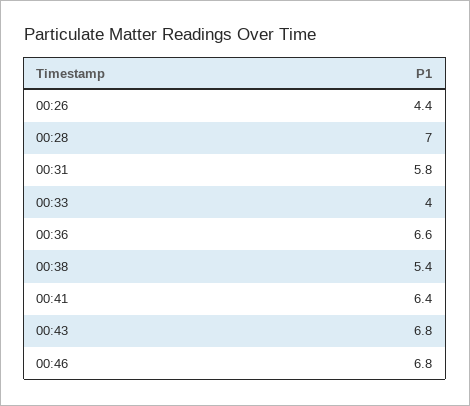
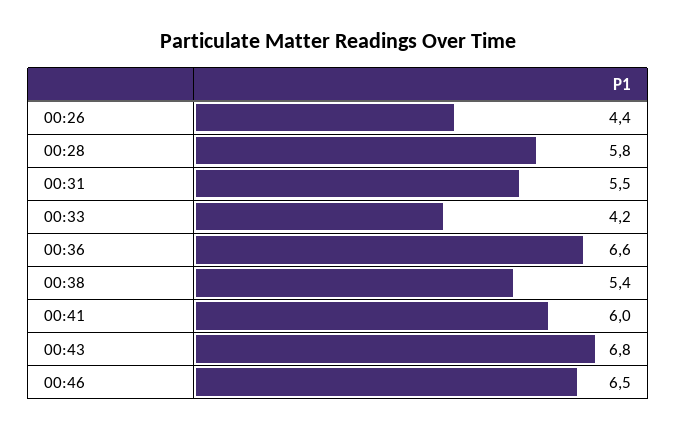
00:28: 7 -> 5.8
00:31: 5.8 -> 5.5
00:33: 4 -> 4.2
00:41: 6.4 -> 6
00:46: 6.8 -> 6.5

